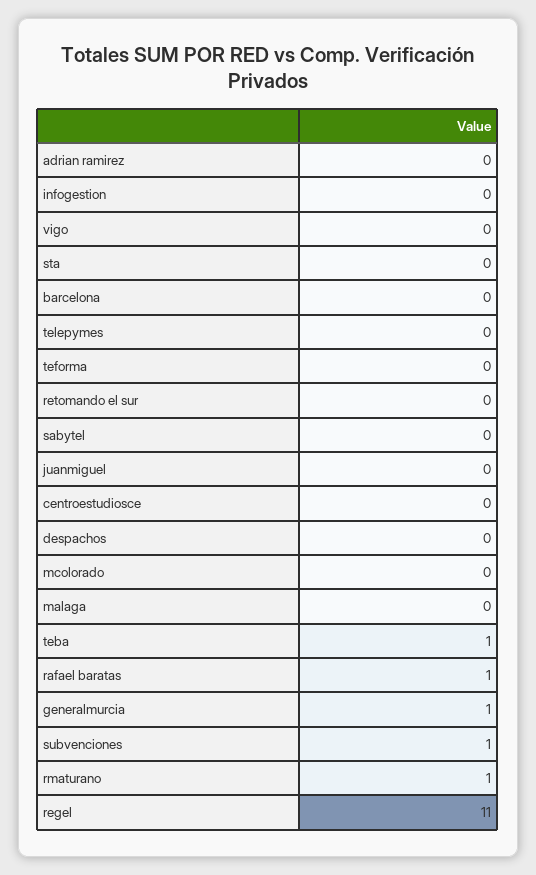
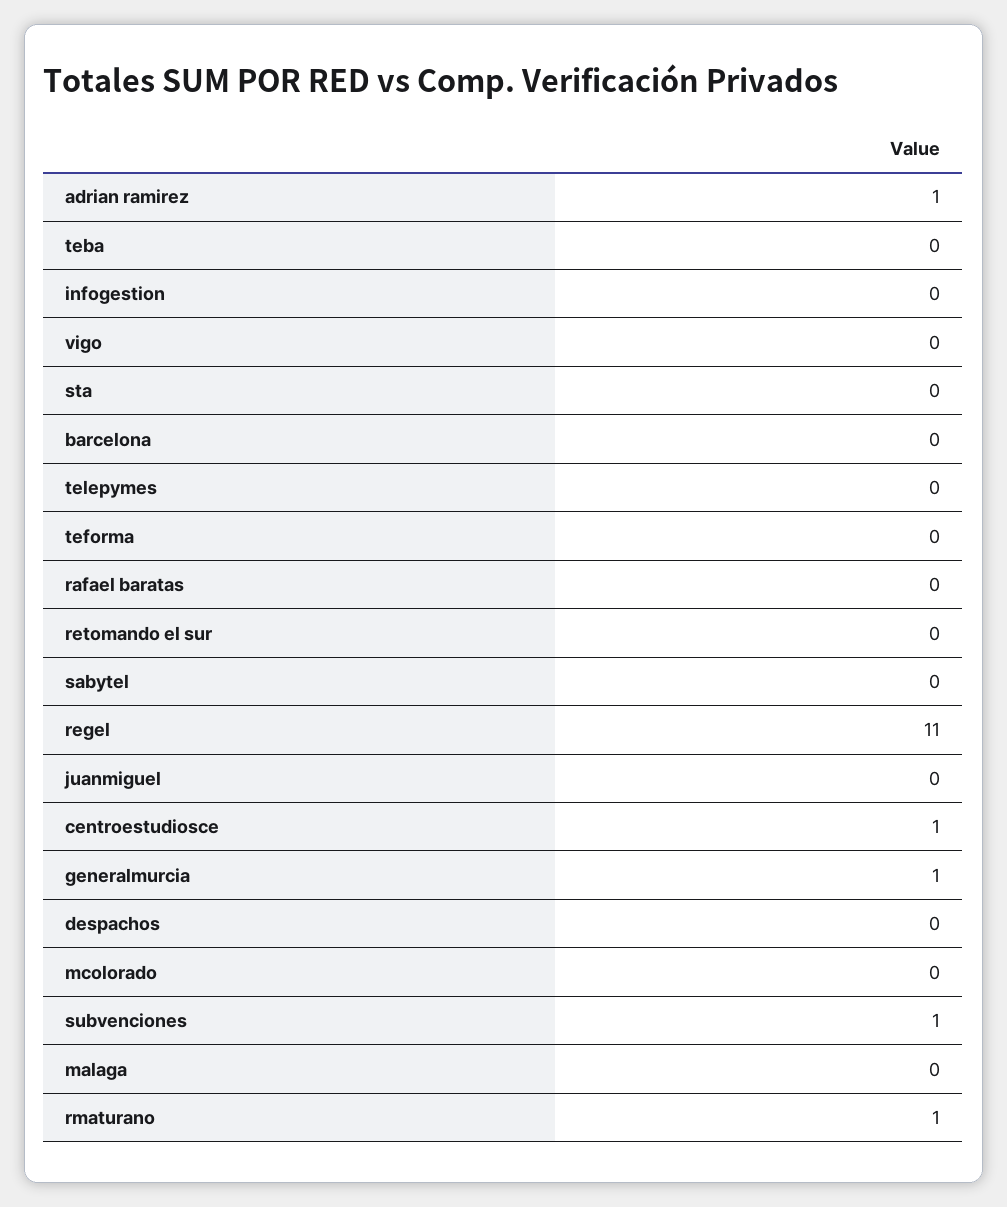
adrian ramirez: 0 -> 1
centroestudiosce: 0 -> 1
teba: 1 -> 0
rafael baratas: 1 -> 0

